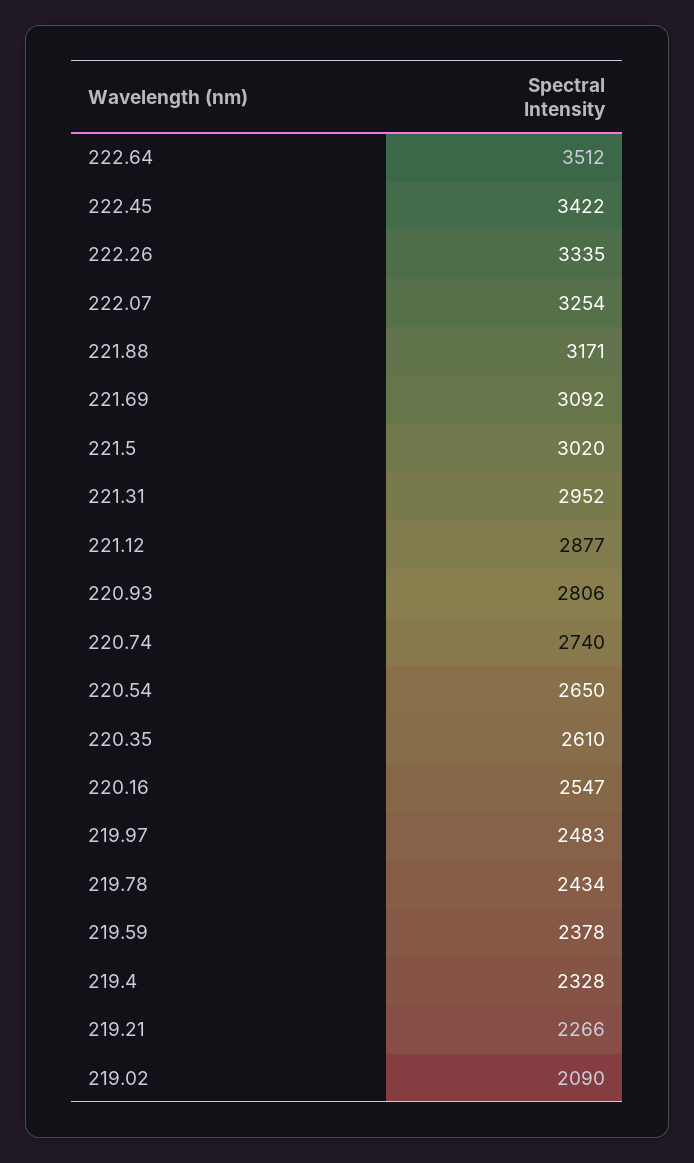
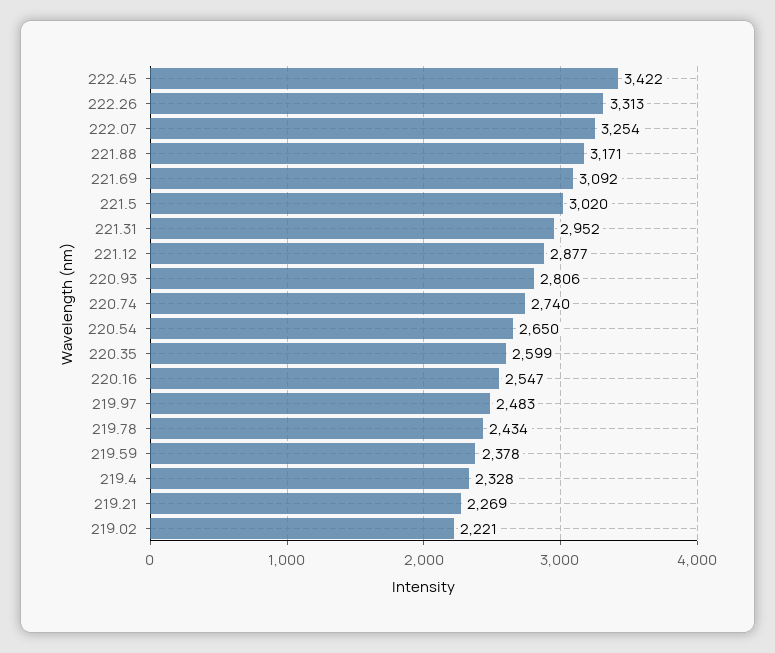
222.64: 3512 -> none
222.26: 3335 -> 3313
220.35: 2610 -> 2599
219.21: 2266 -> 2269
219.02: 2090 -> 2221

